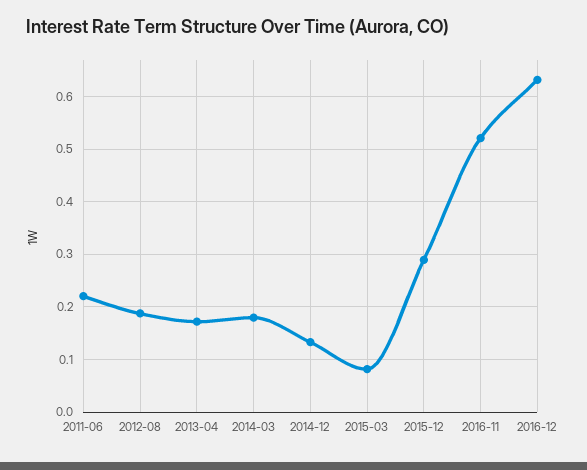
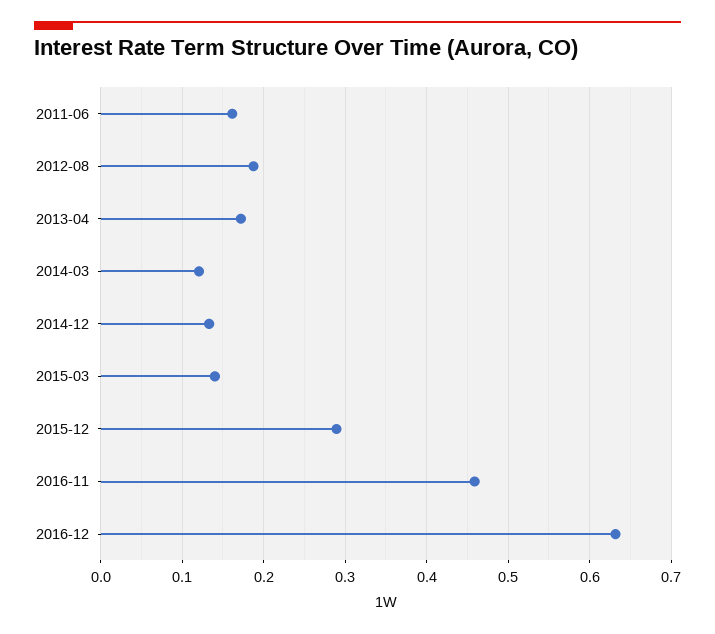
2011-06: 0.22 -> 0.16
2014-03: 0.18 -> 0.12
2015-03: 0.08 -> 0.14
2016-11: 0.52 -> 0.46

